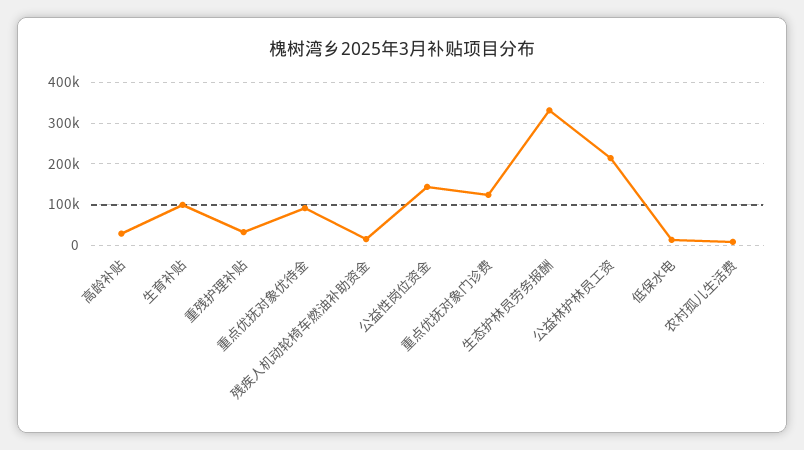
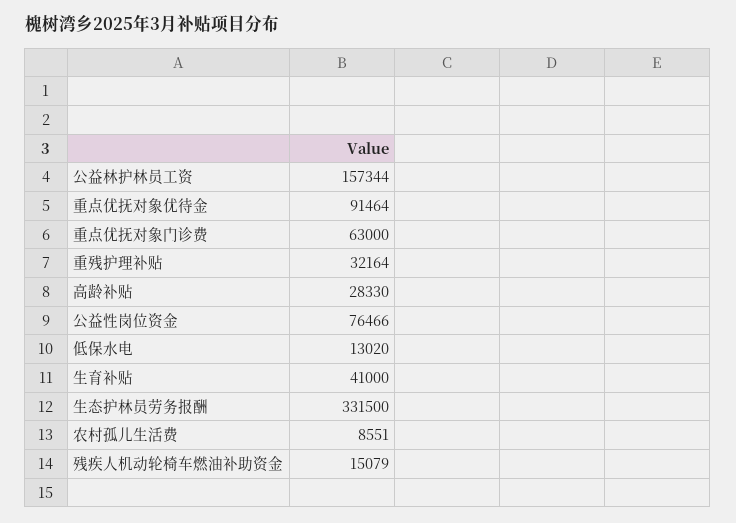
生育补贴: 100000 -> 41000
公益性岗位资金: 140000 -> 76466
重点优抚对象门诊费: 120000 -> 63000
公益林护林员工资: 220000 -> 157344

